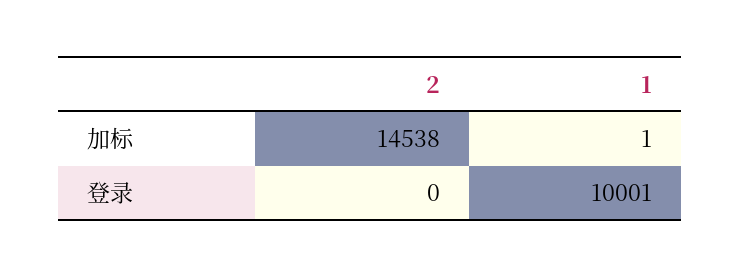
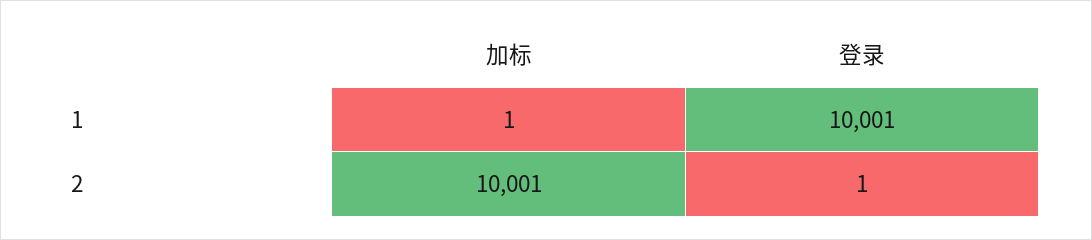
2, 加标: 14538 -> 10001
2, 登录: 0 -> 1

